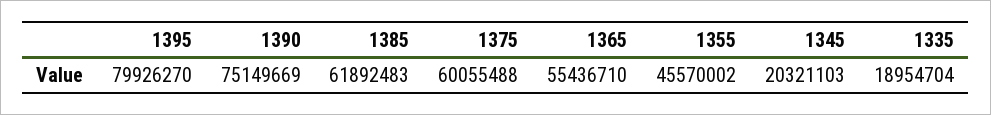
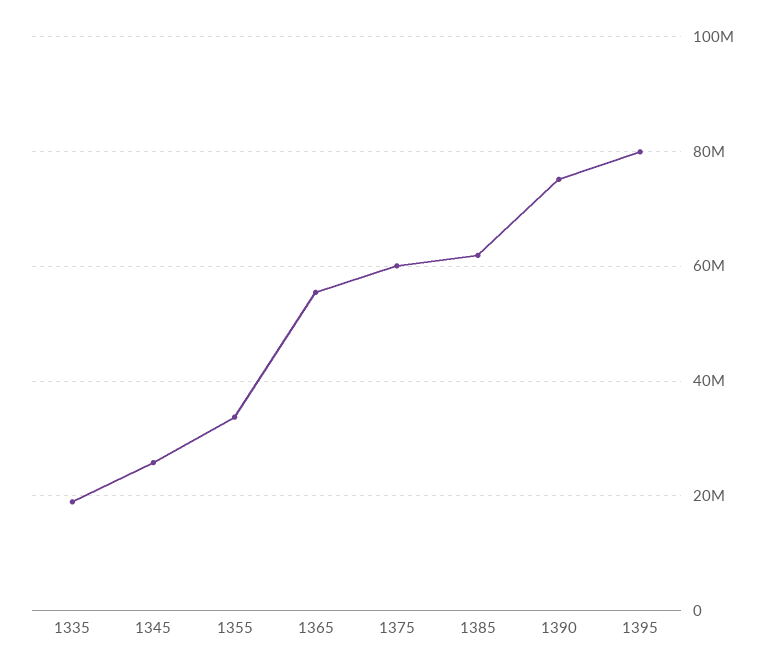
1355: 45570002 -> 34000000
1345: 20321103 -> 26000000

